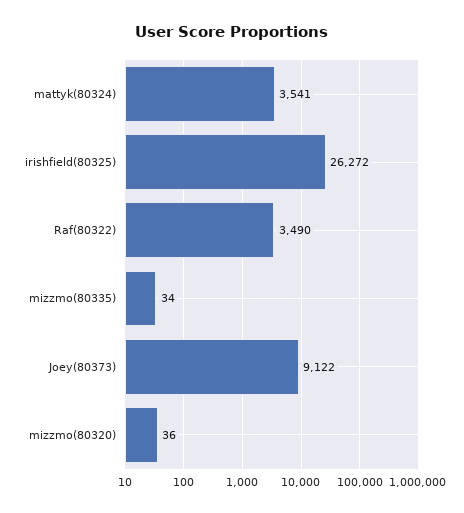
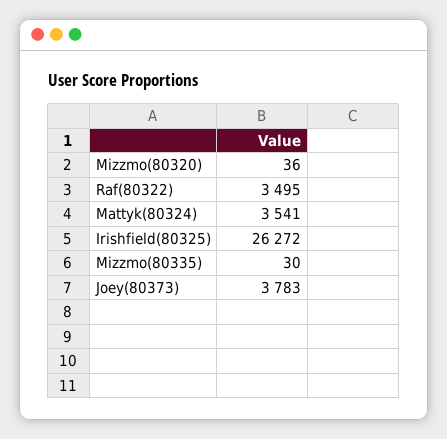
Raf(80322): 3490 -> 3495
mizzmo(80335): 34 -> 30
Joey(80373): 9122 -> 3783

